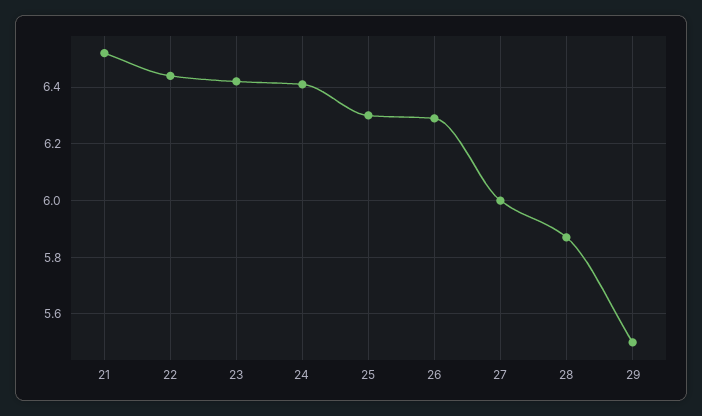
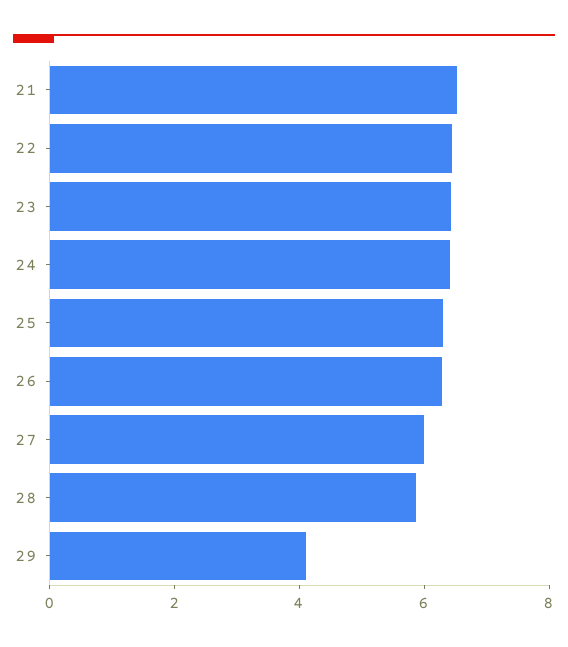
29: 5.5 -> 4

